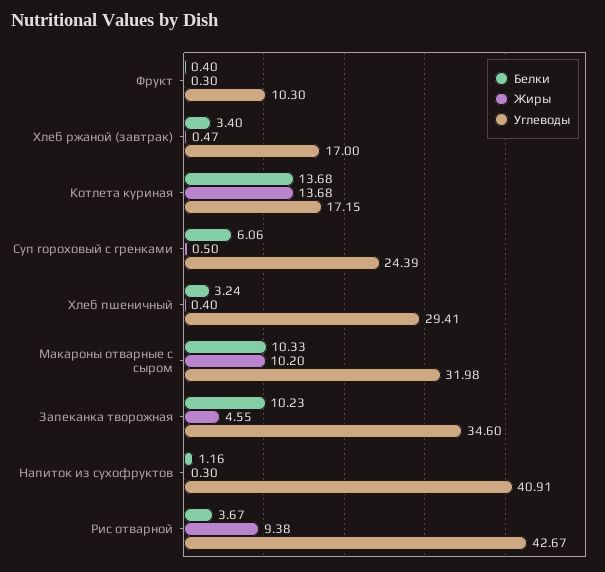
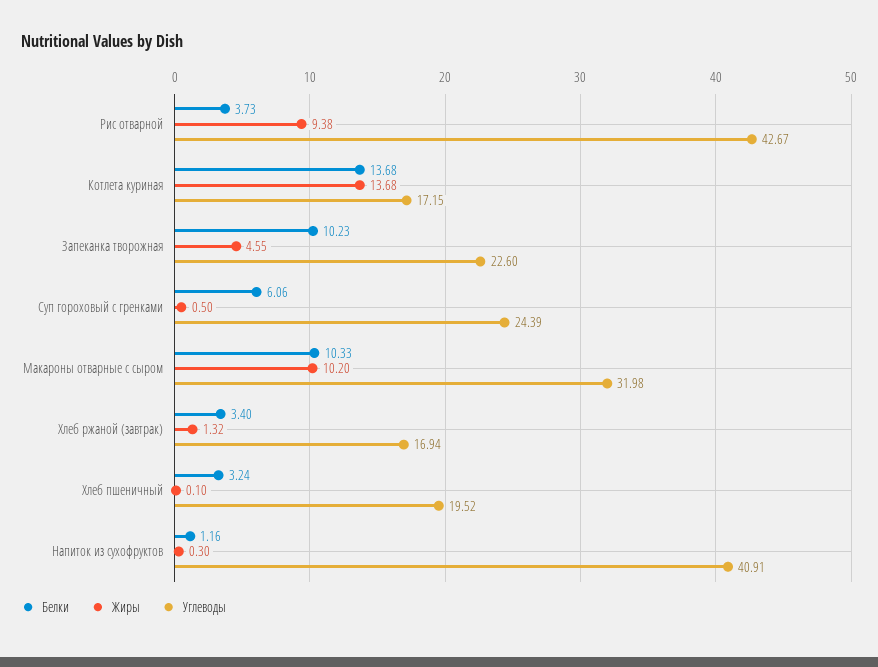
Белки, Фрукт: 0.4 -> none
Жиры, Фрукт: 0.3 -> none
Углеводы, Фрукт: 10.3 -> none
Жиры, Хлеб ржаной (завтрак): 0.47 -> 1.32
Углеводы, Хлеб ржаной (завтрак): 17 -> 16.94
Жиры, Хлеб пшеничный: 0.4 -> 0.1
Углеводы, Хлеб пшеничный: 29.41 -> 19.52
Углеводы, Запеканка творожная: 34.6 -> 22.6
Белки, Рис отварной: 3.67 -> 3.73

